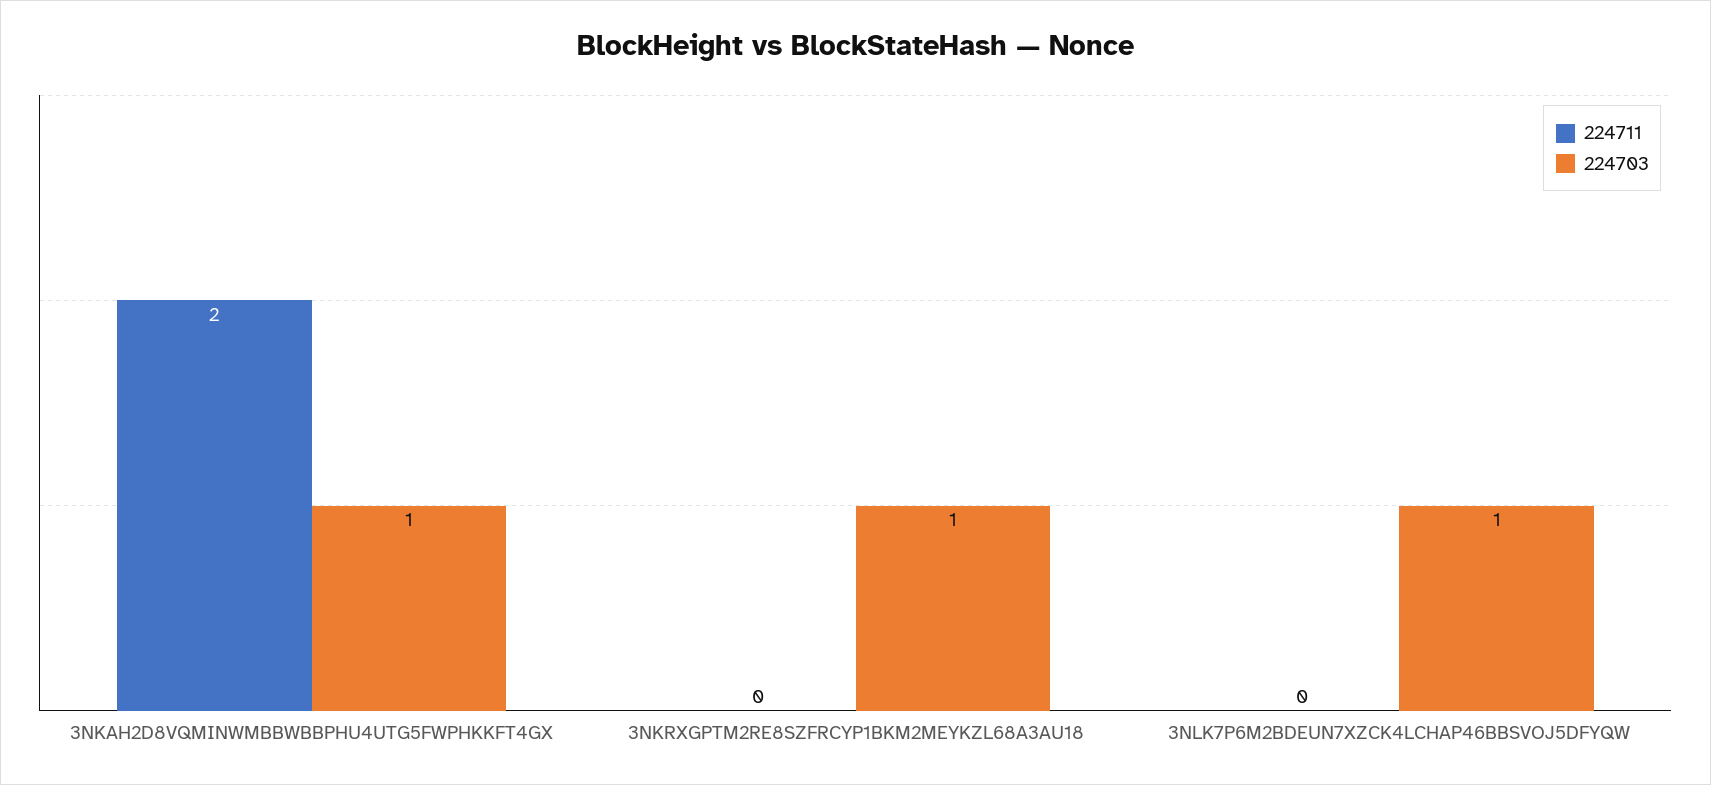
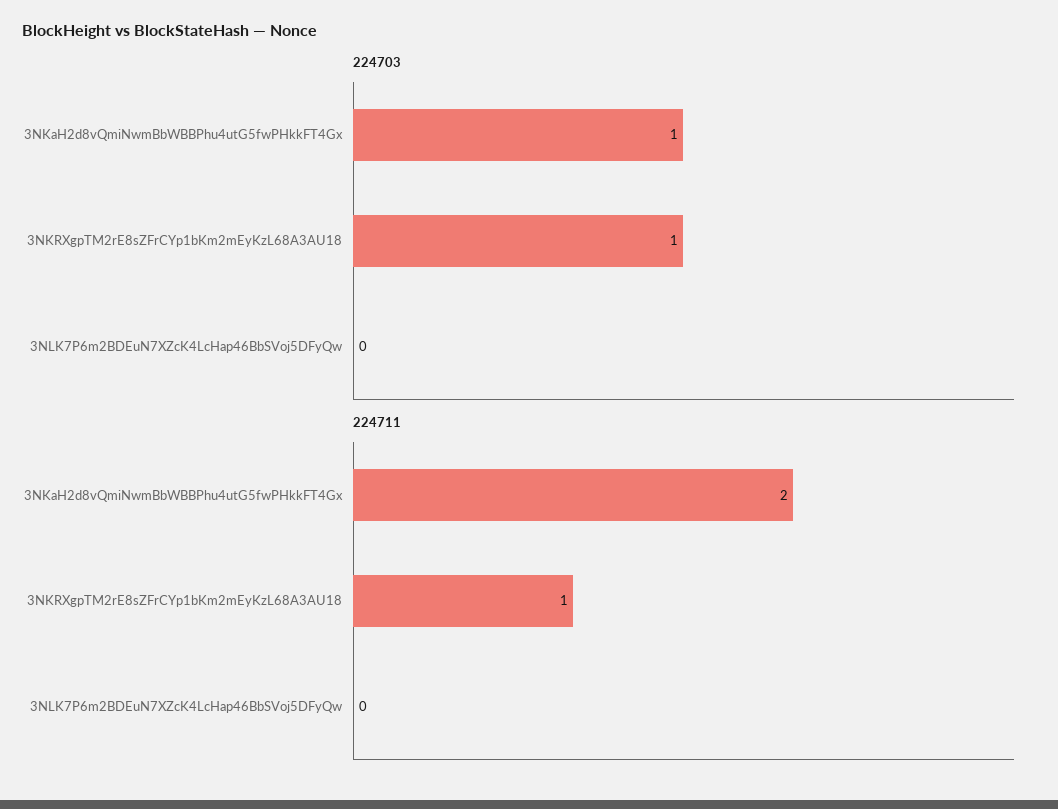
224711, 3NKRXGPTM2RE8SZFRCYP1BKM2MEYKZL68A3AU18: 0 -> 1
224703, 3NLK7P6M2BDEUN7XZCK4LCHAP46BBSVOJ5DFYQW: 1 -> 0

